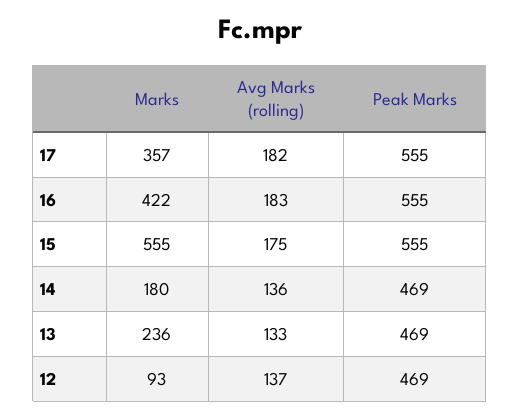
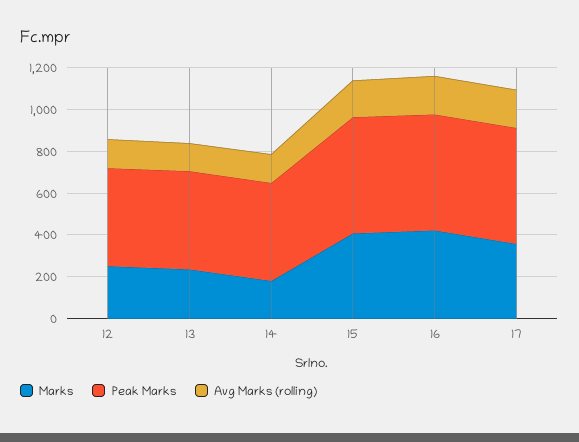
Marks, 15: 555 -> 400
Marks, 12: 93 -> 250

